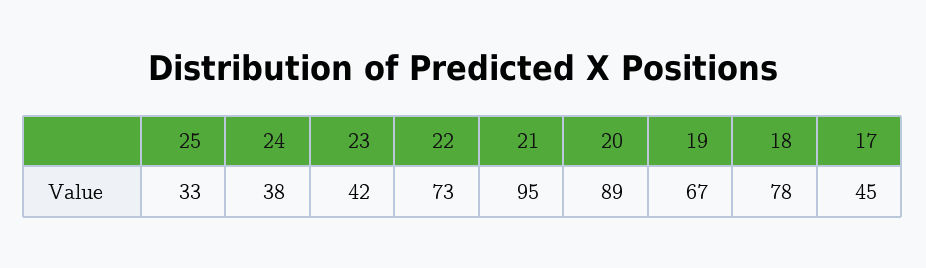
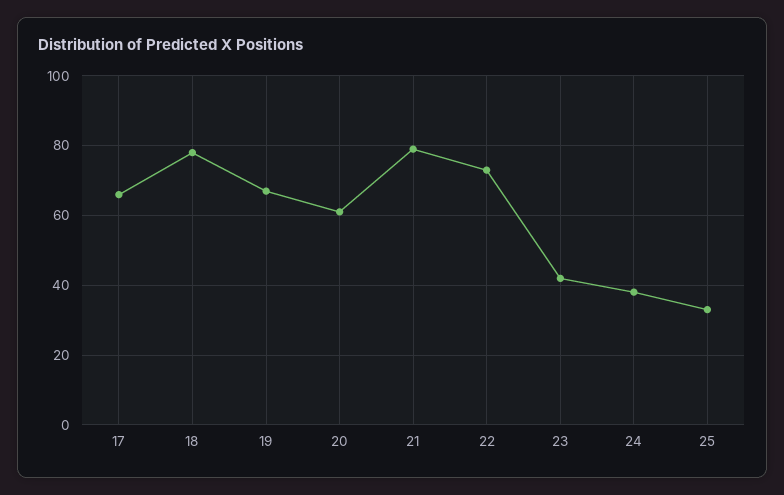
21: 95 -> 80
20: 89 -> 60
17: 45 -> 65

